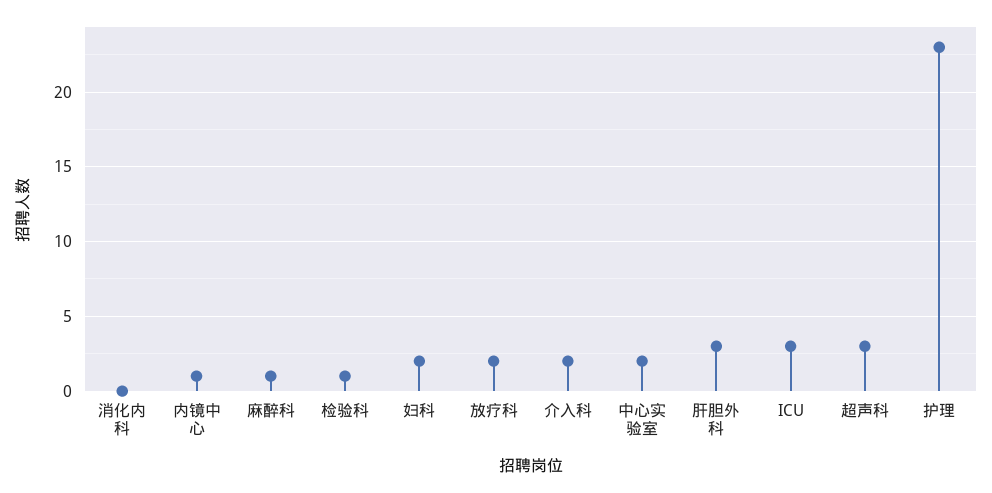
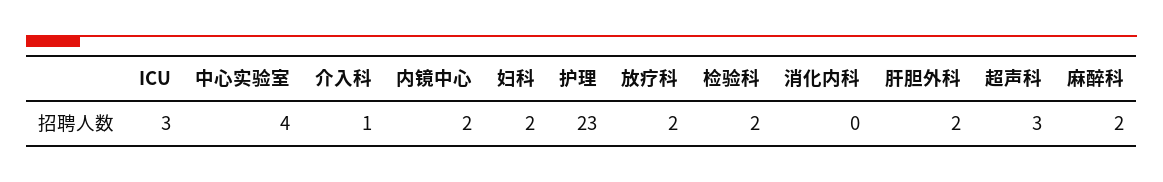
内镜中心: 1 -> 2
麻醉科: 1 -> 2
检验科: 1 -> 2
介入科: 2 -> 1
中心实验室: 2 -> 4
肝胆外科: 3 -> 2

